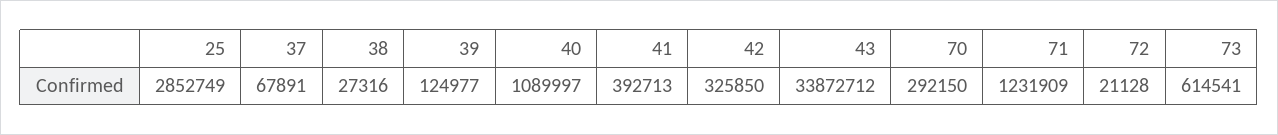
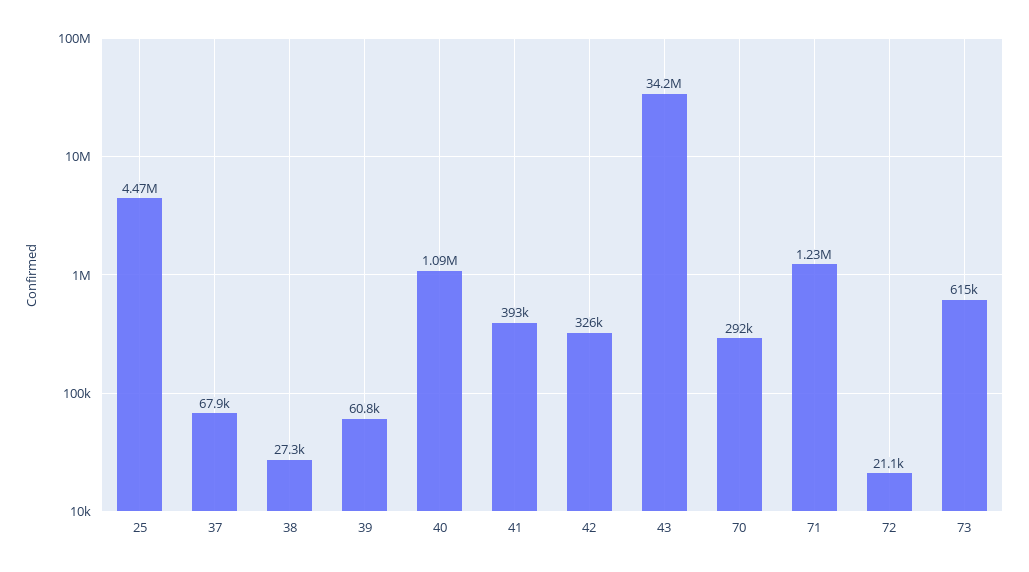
25: 2852749 -> 4470000
39: 124977 -> 60800
43: 33872712 -> 34200000

